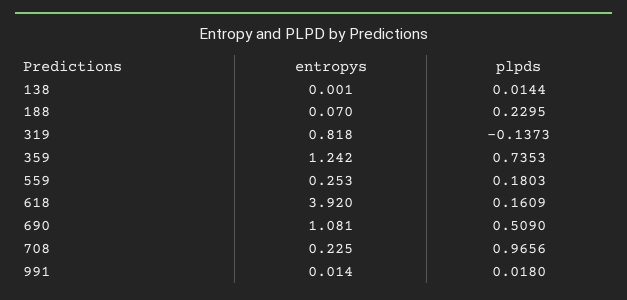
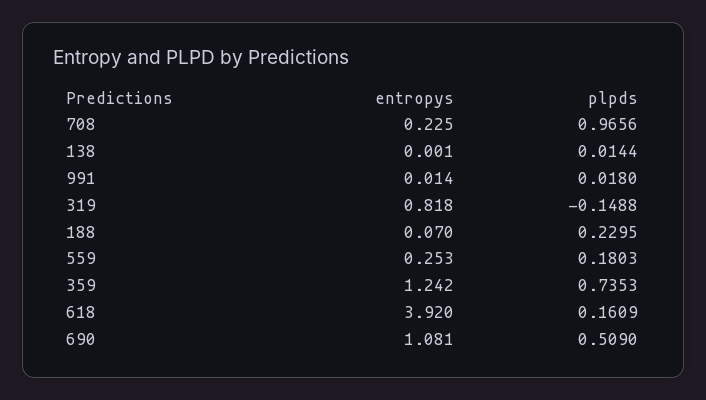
plpds, 319: -0.1373 -> -0.1488

